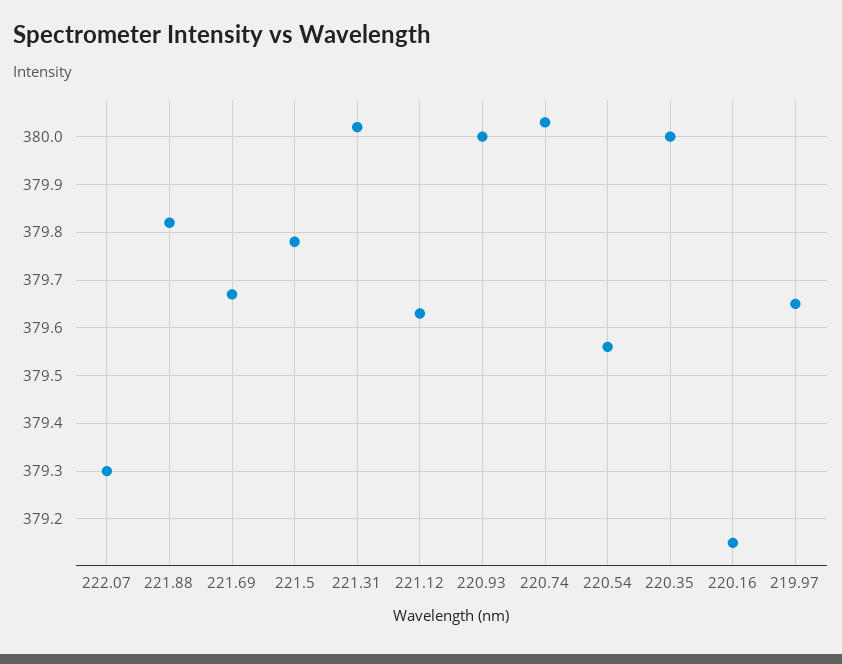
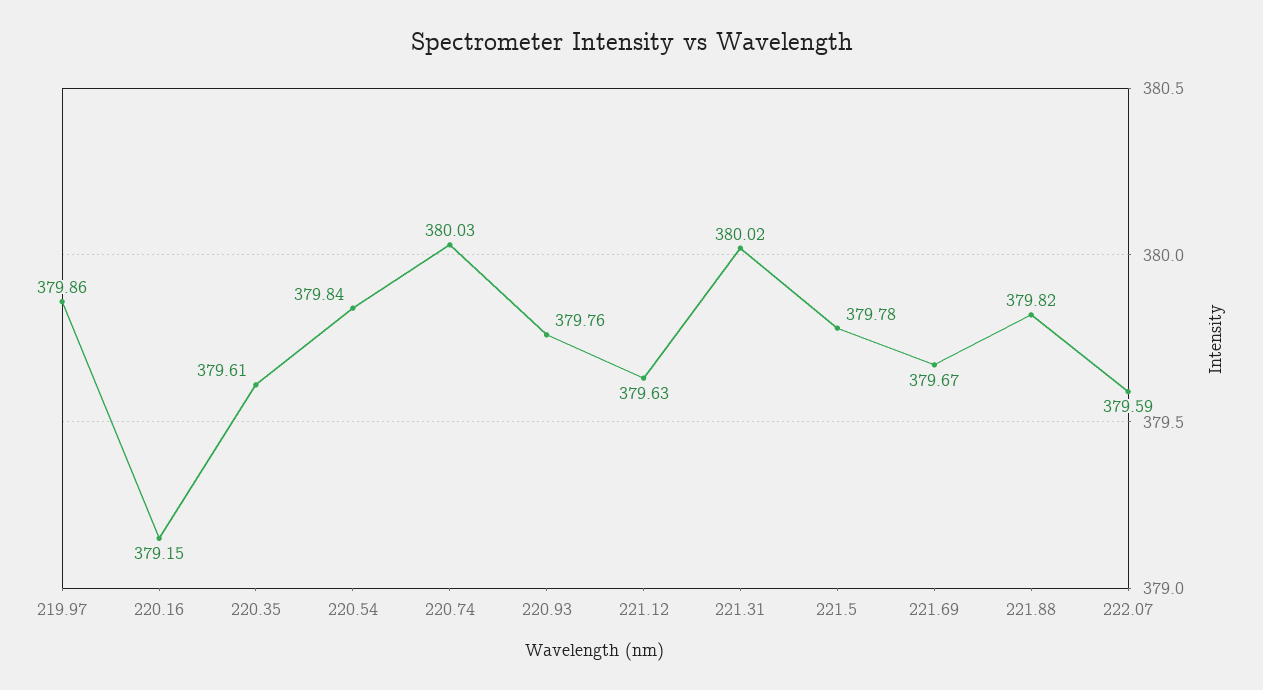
222.07: 379.3 -> 379.59
220.93: 380 -> 379.76
220.54: 379.55 -> 379.84
220.35: 380 -> 379.61
219.97: 379.65 -> 379.86

